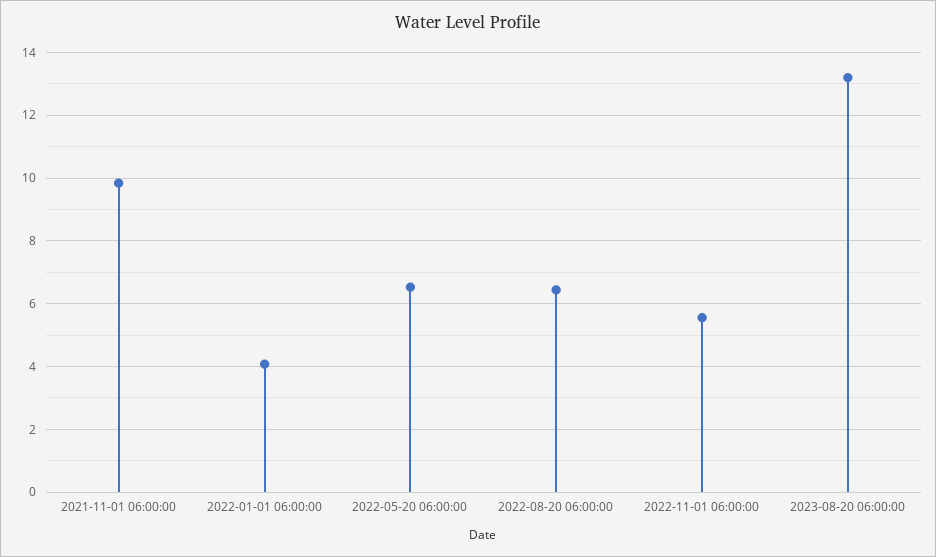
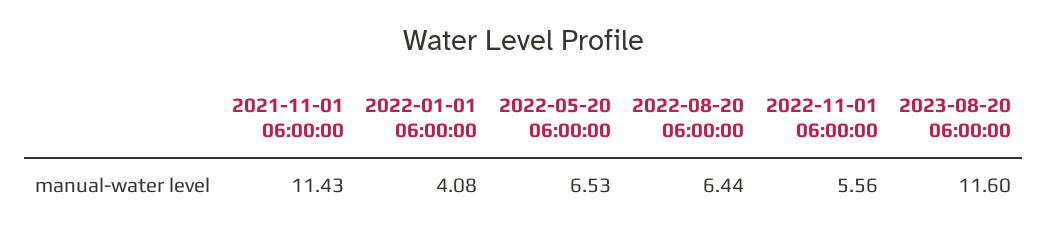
2021-11-01 06:00:00: 9.8 -> 11.43
2023-08-20 06:00:00: 13.2 -> 11.6

